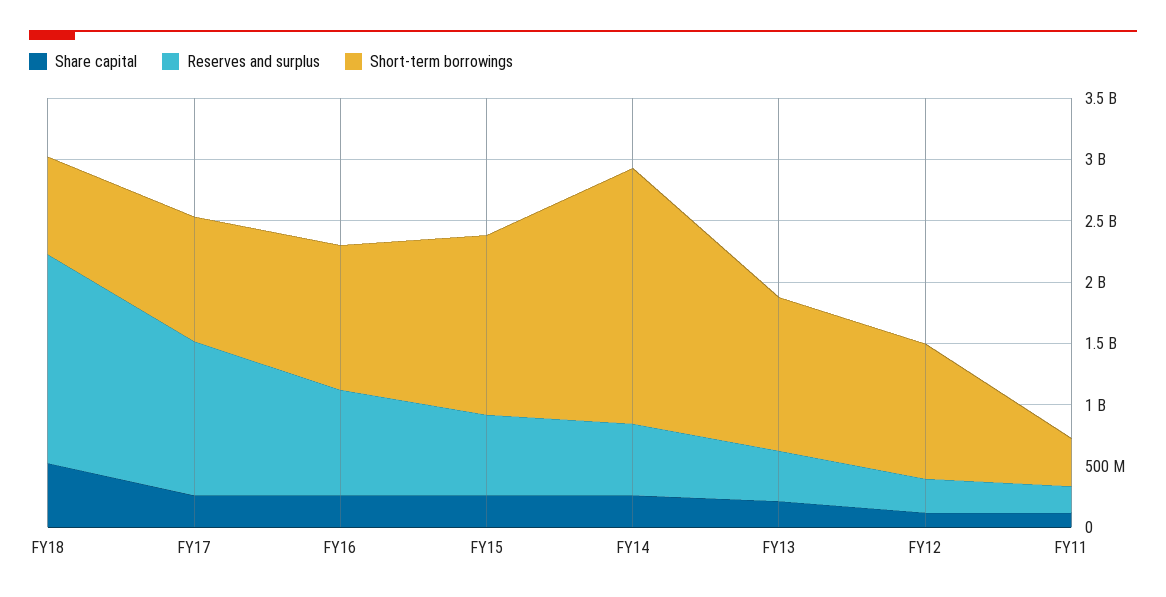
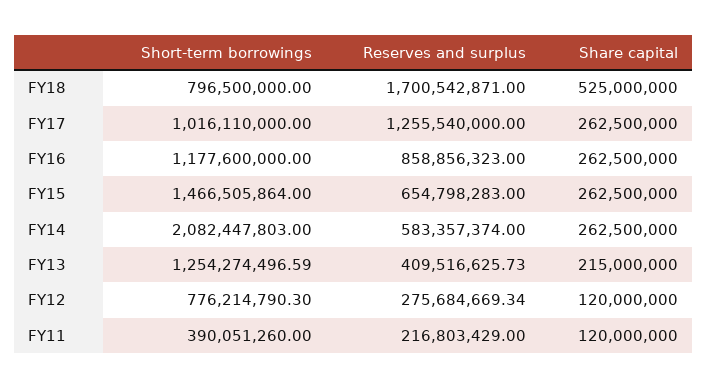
Short-term borrowings, FY12: 1100000000 -> 776214790.3

